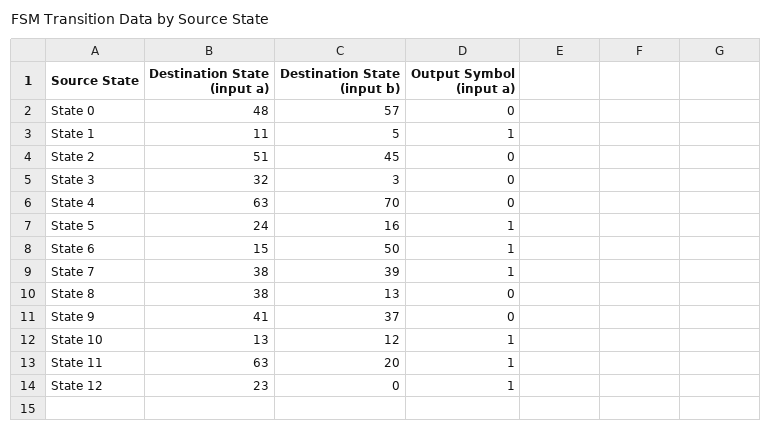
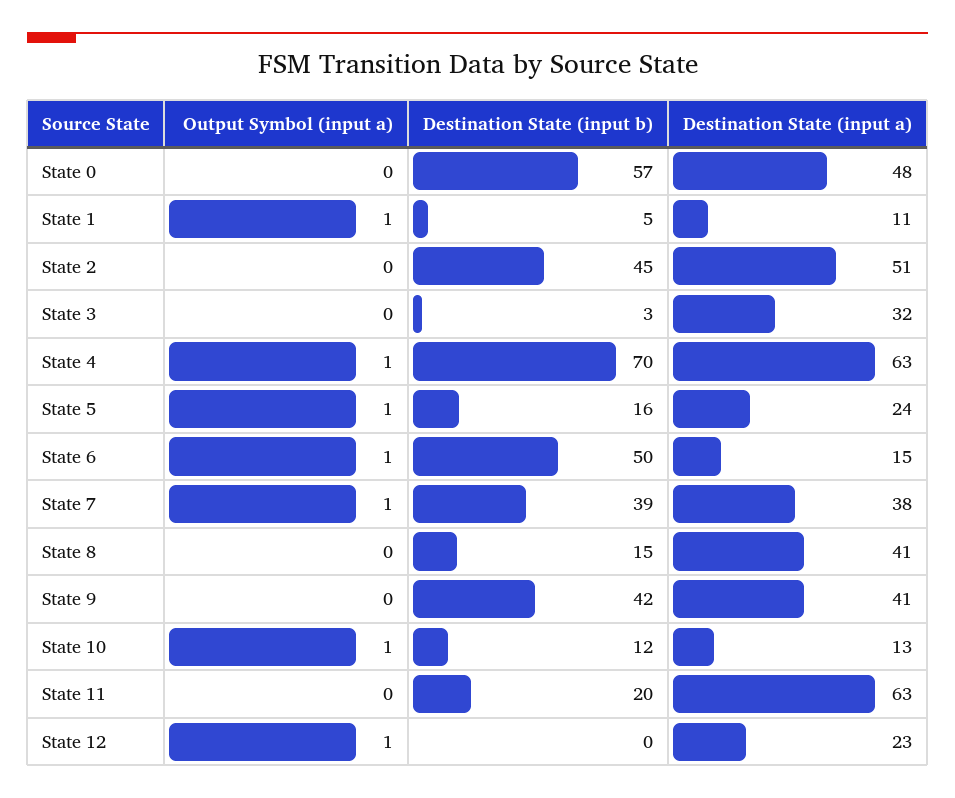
Output Symbol (input a), State 4: 0 -> 1
Destination State (input a), State 8: 38 -> 41
Destination State (input b), State 8: 13 -> 15
Destination State (input b), State 9: 37 -> 42
Output Symbol (input a), State 11: 1 -> 0

